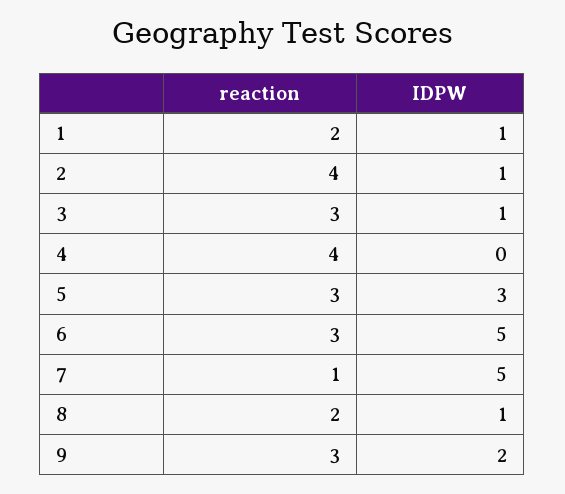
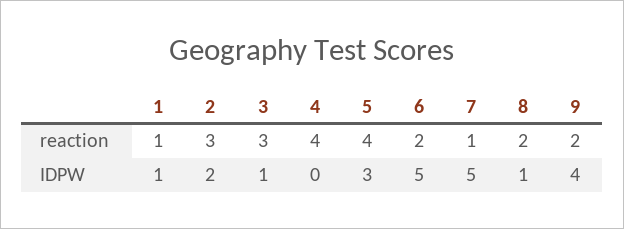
reaction, 1: 2 -> 1
reaction, 2: 4 -> 3
IDPW, 2: 1 -> 2
reaction, 5: 3 -> 4
reaction, 6: 3 -> 2
reaction, 9: 3 -> 2
IDPW, 9: 2 -> 4

